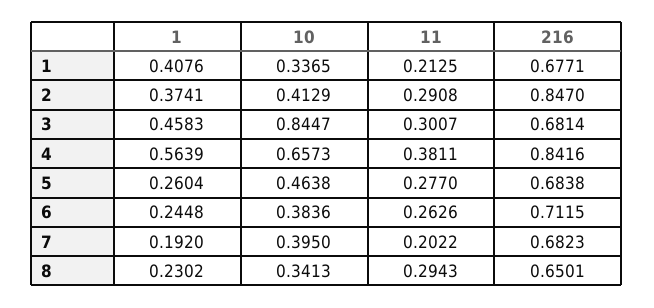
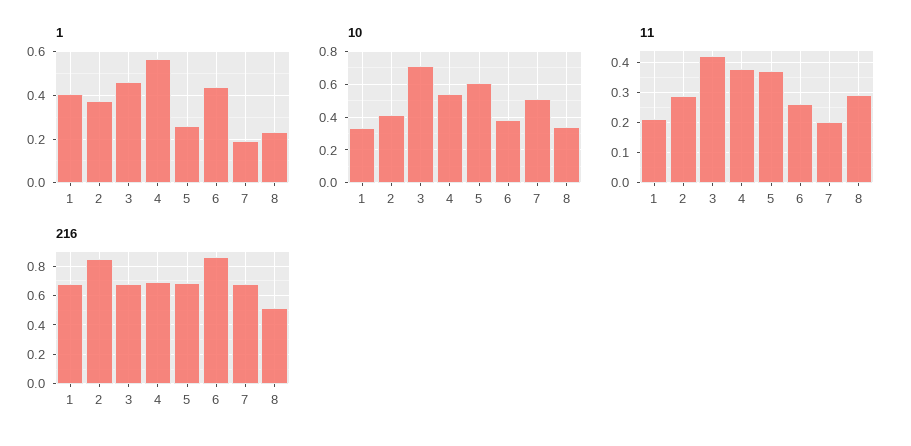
10, 3: 0.8447 -> 0.7
11, 3: 0.3007 -> 0.425
10, 4: 0.6573 -> 0.55
216, 4: 0.8416 -> 0.7
10, 5: 0.4638 -> 0.6
11, 5: 0.277 -> 0.375
1, 6: 0.2448 -> 0.45
216, 6: 0.7115 -> 0.85
10, 7: 0.395 -> 0.5
216, 8: 0.6501 -> 0.5

